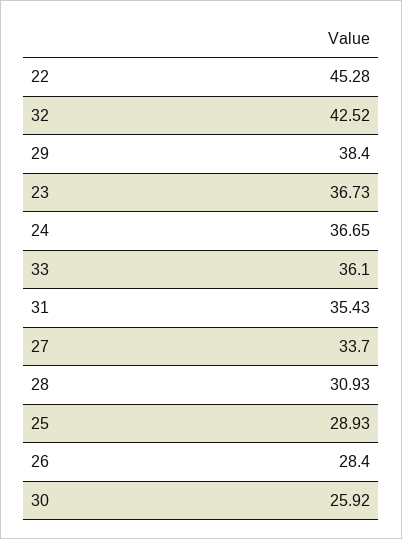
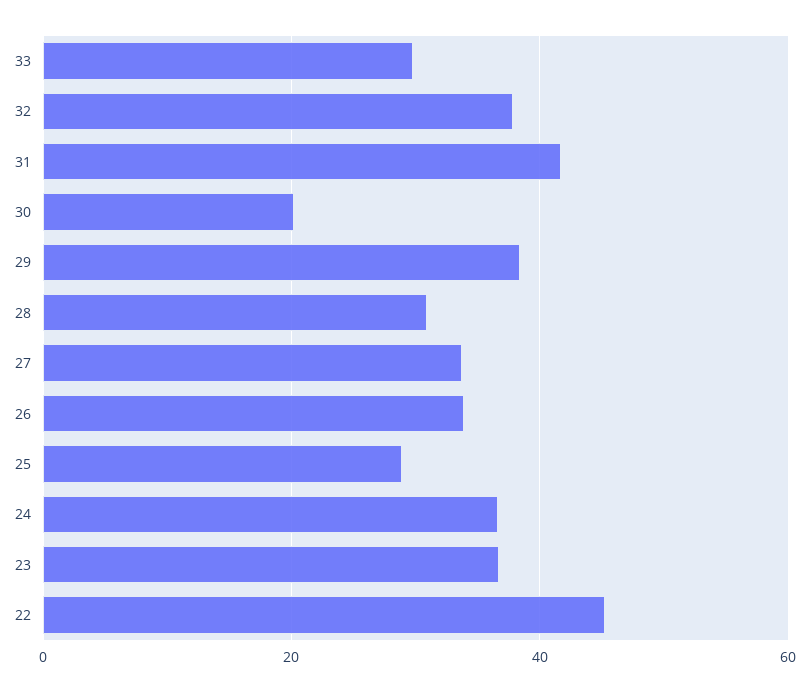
32: 42.52 -> 38
33: 36.1 -> 30
31: 35.43 -> 42
26: 28.4 -> 34
30: 25.92 -> 20

